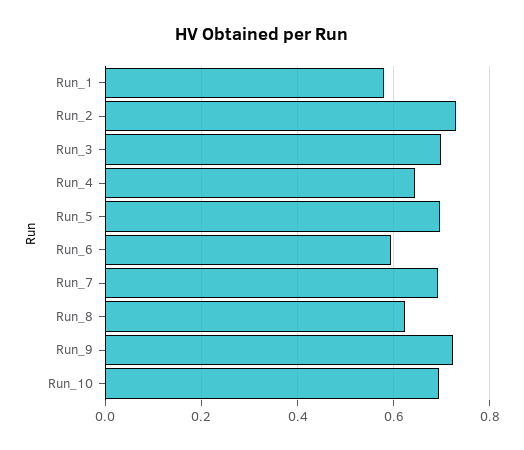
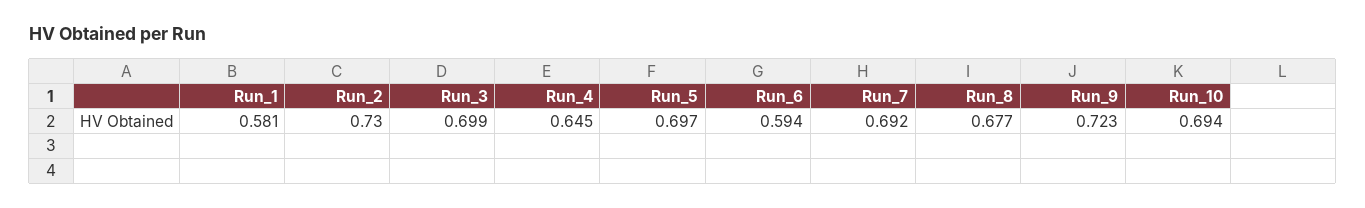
Run_8: 0.62 -> 0.677

